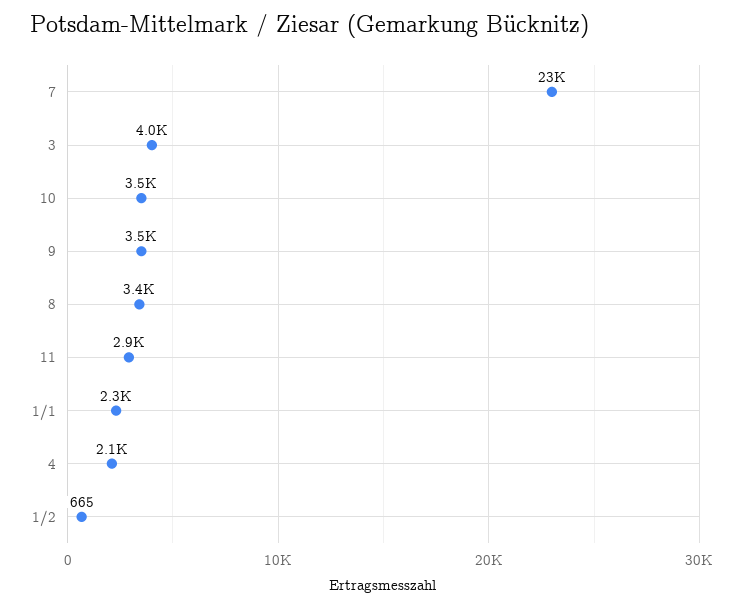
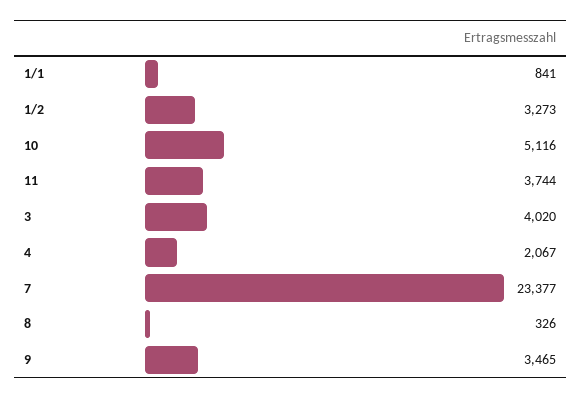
10: 3500 -> 5116
8: 3400 -> 326
11: 2900 -> 3744
1/1: 2300 -> 841
1/2: 665 -> 3273

